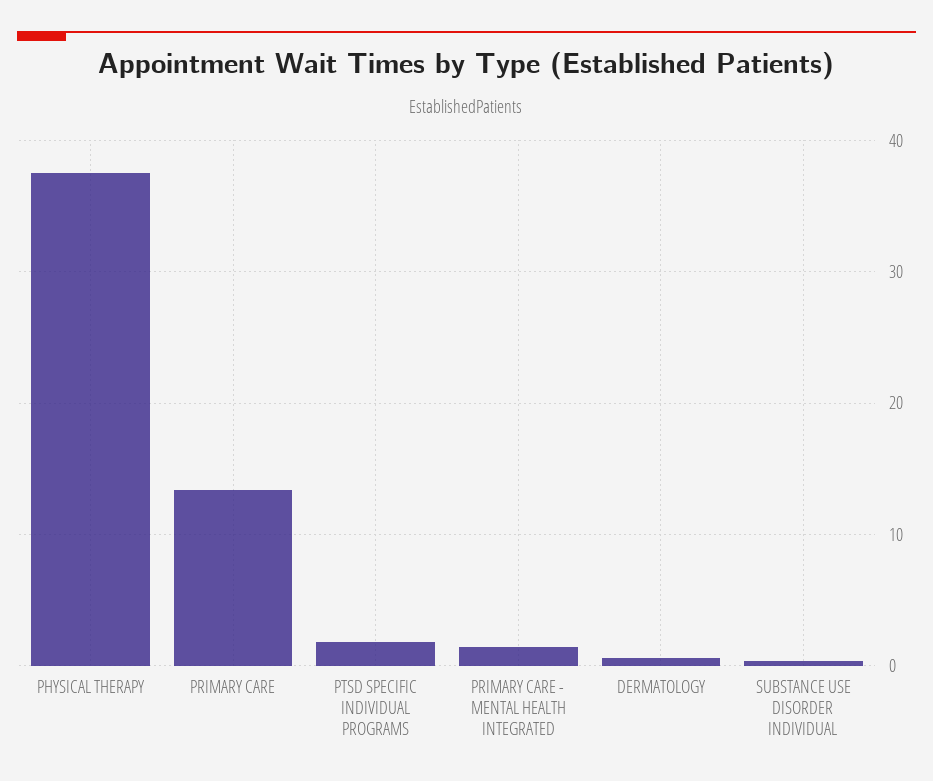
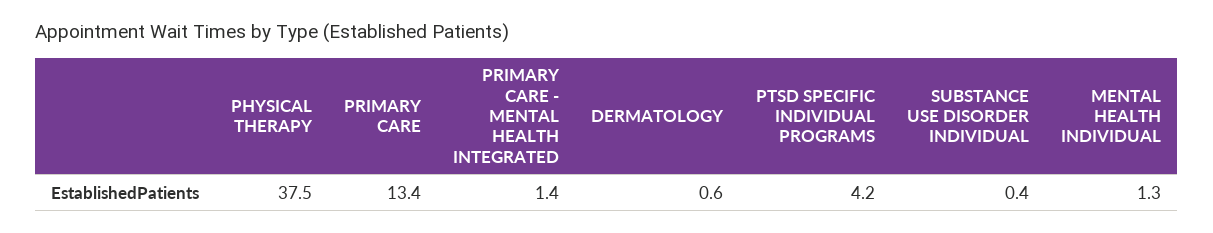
PTSD SPECIFIC INDIVIDUAL PROGRAMS: 2 -> 4.2
MENTAL HEALTH INDIVIDUAL: none -> 1.3

